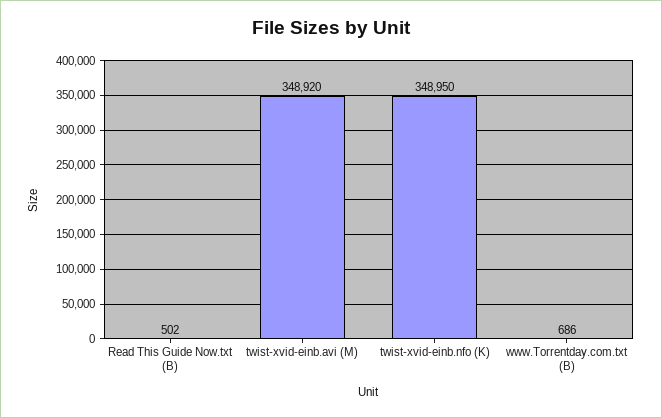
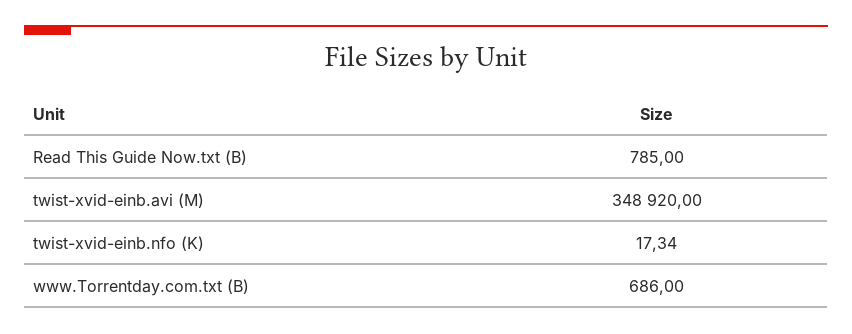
Read This Guide Now.txt (B): 502 -> 785
twist-xvid-einb.nfo (K): 348950 -> 17.34

